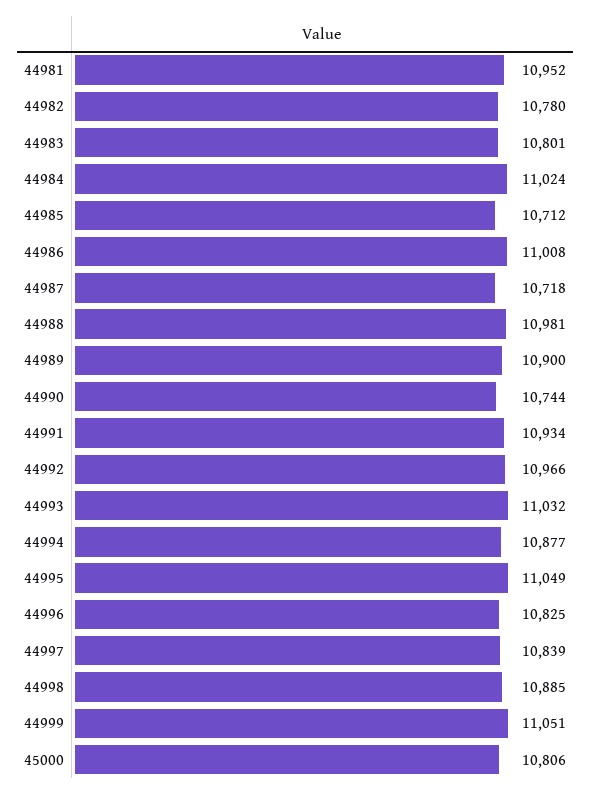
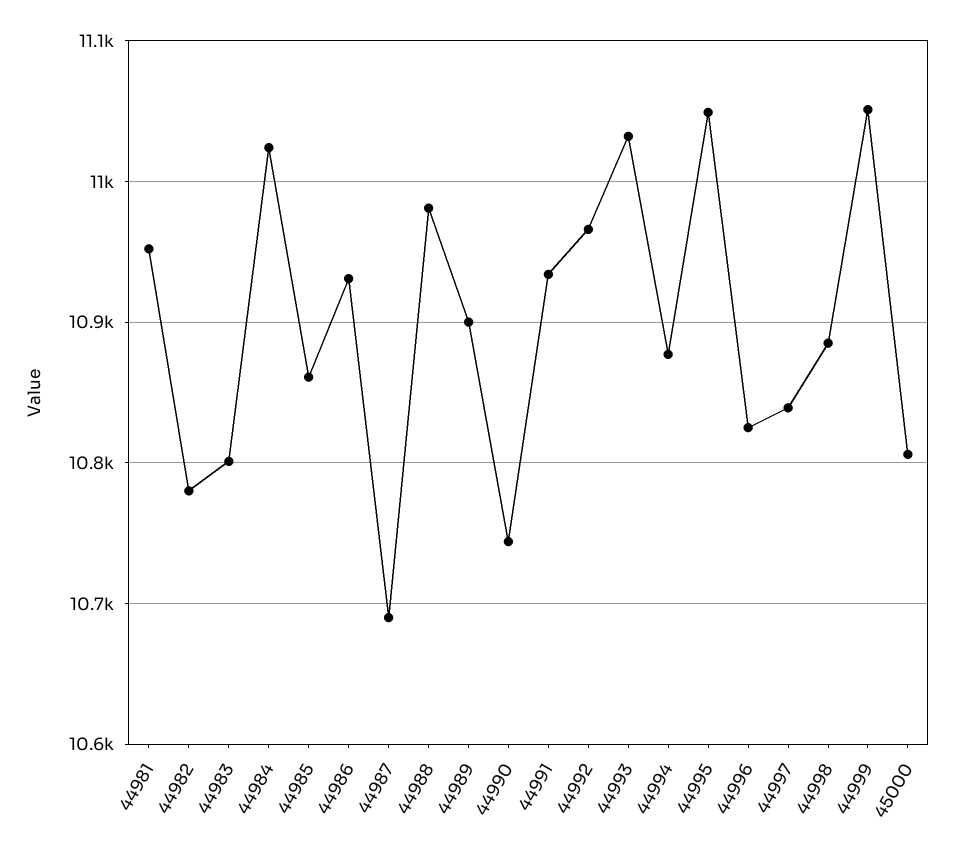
44985: 10712 -> 10860
44986: 11008 -> 10930
44987: 10718 -> 10690

